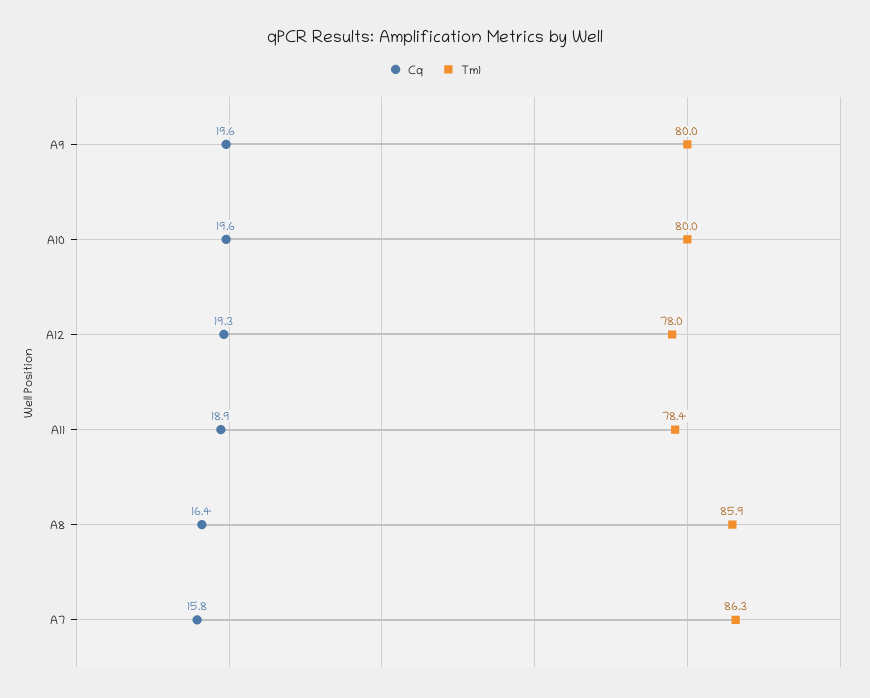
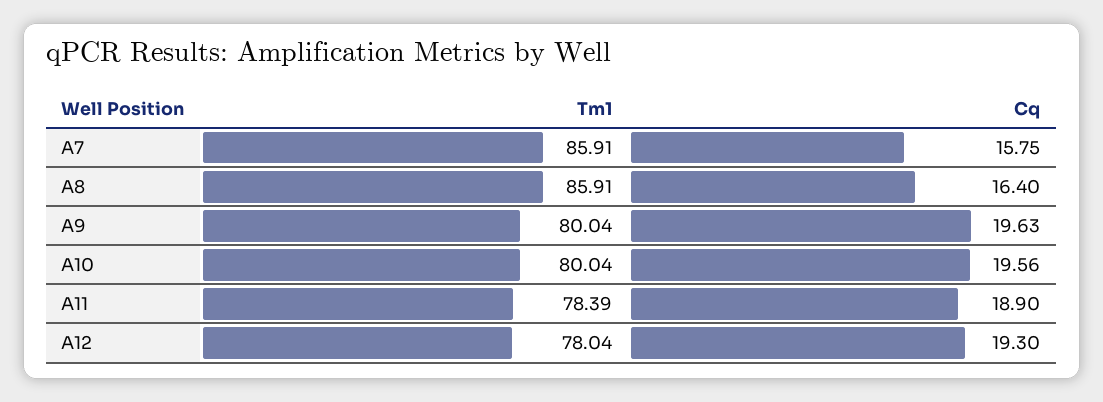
Tm1, A7: 86.3 -> 85.91

